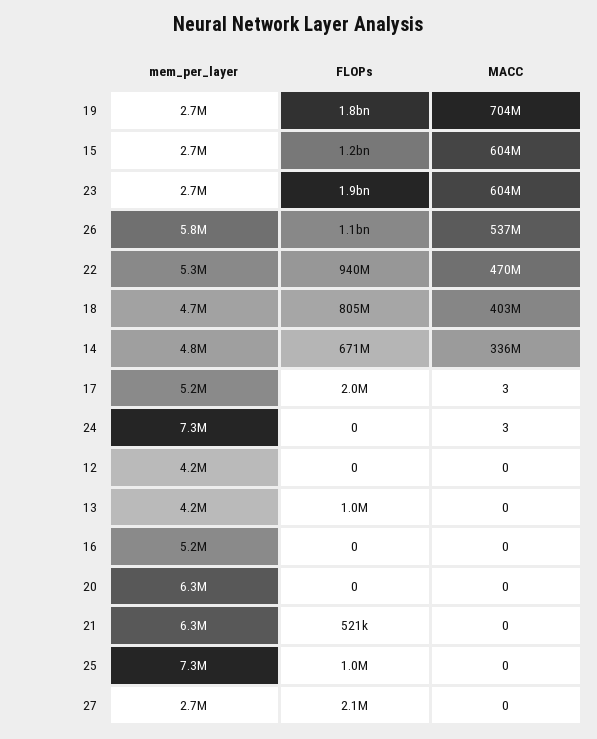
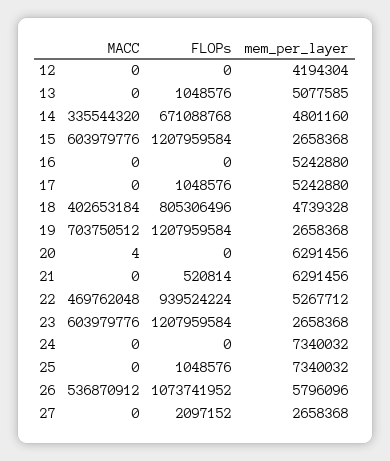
FLOPs, 19: 1800000000 -> 1207959584
FLOPs, 23: 1900000000 -> 1207959584
FLOPs, 17: 2000000 -> 1048576
MACC, 17: 3 -> 0
MACC, 24: 3 -> 0
mem_per_layer, 13: 4200000 -> 5077585
MACC, 20: 0 -> 4

